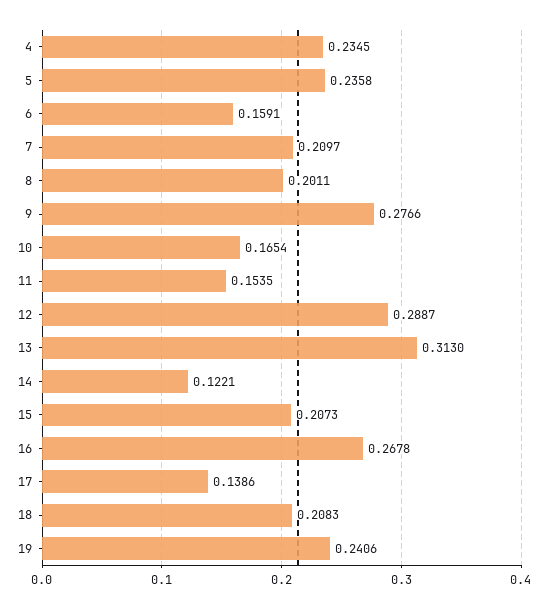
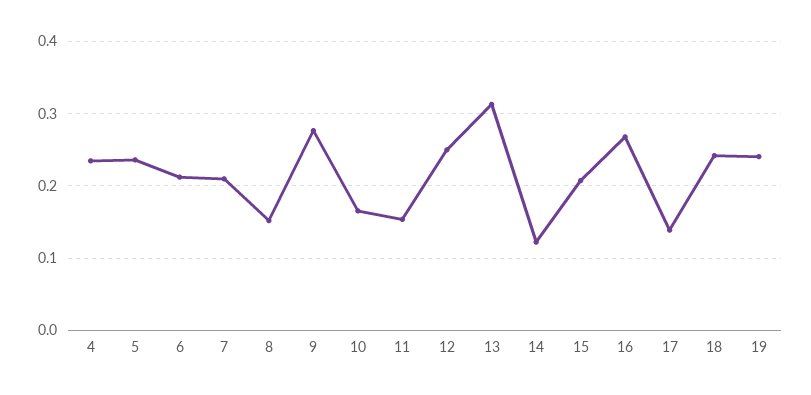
6: 0.1591 -> 0.21
8: 0.2011 -> 0.15
12: 0.2887 -> 0.25
18: 0.2083 -> 0.24

